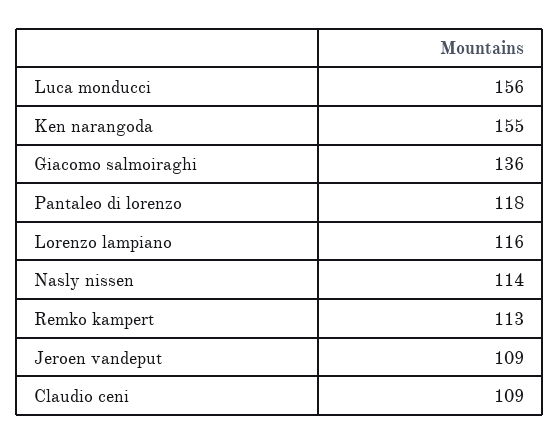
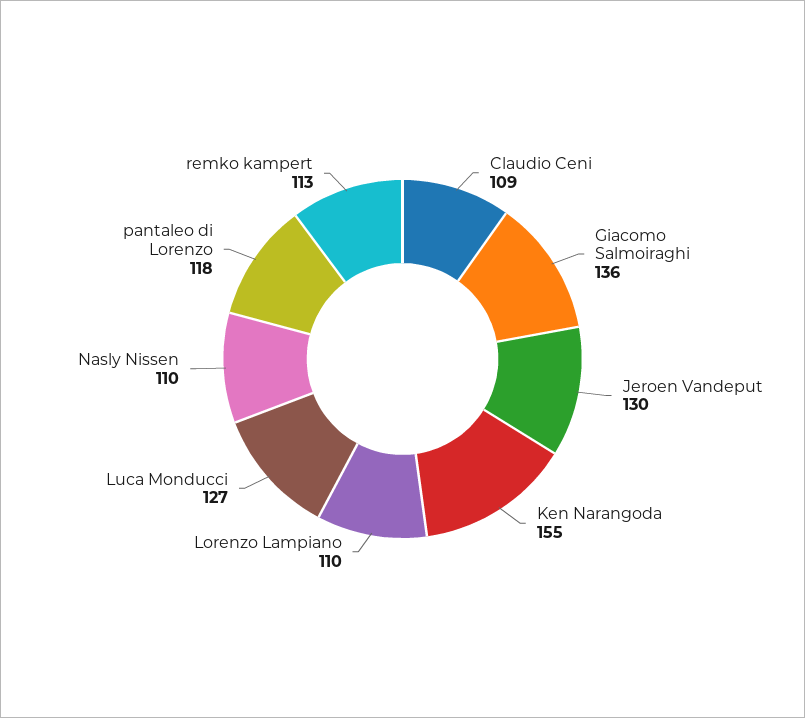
Luca monducci: 156 -> 127
Lorenzo lampiano: 116 -> 110
Nasly nissen: 114 -> 110
Jeroen vandeput: 109 -> 130

